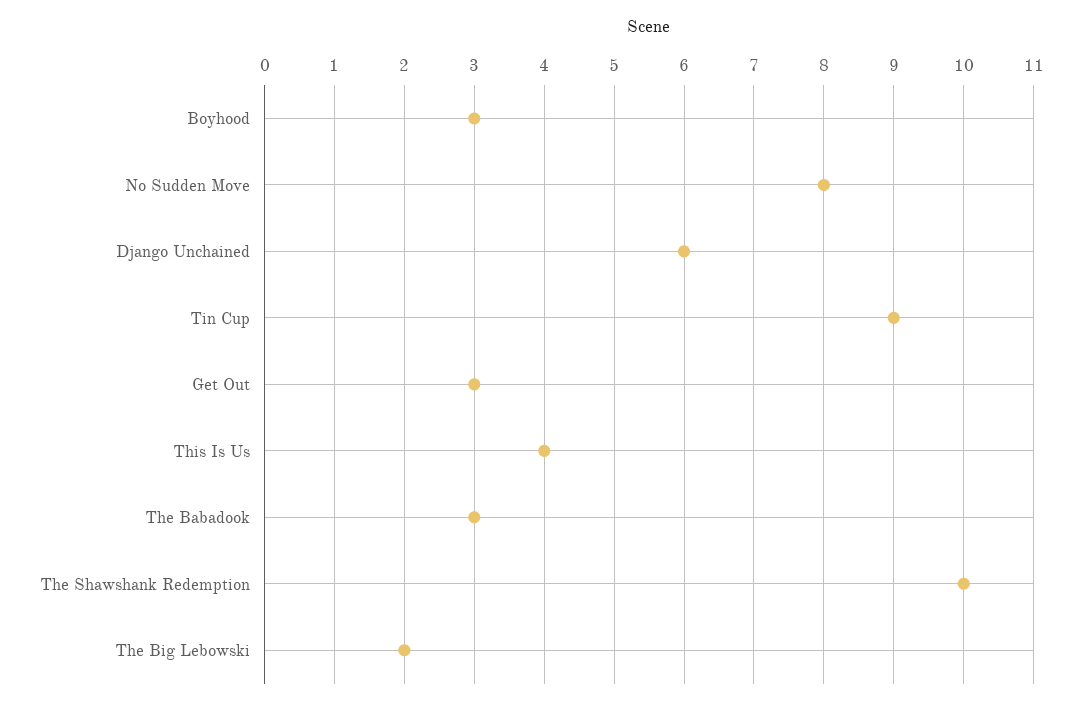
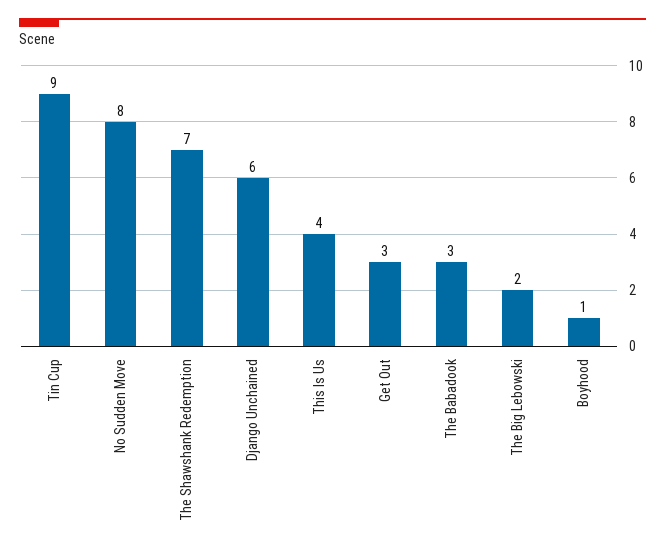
Boyhood: 3 -> 1
The Shawshank Redemption: 10 -> 7

